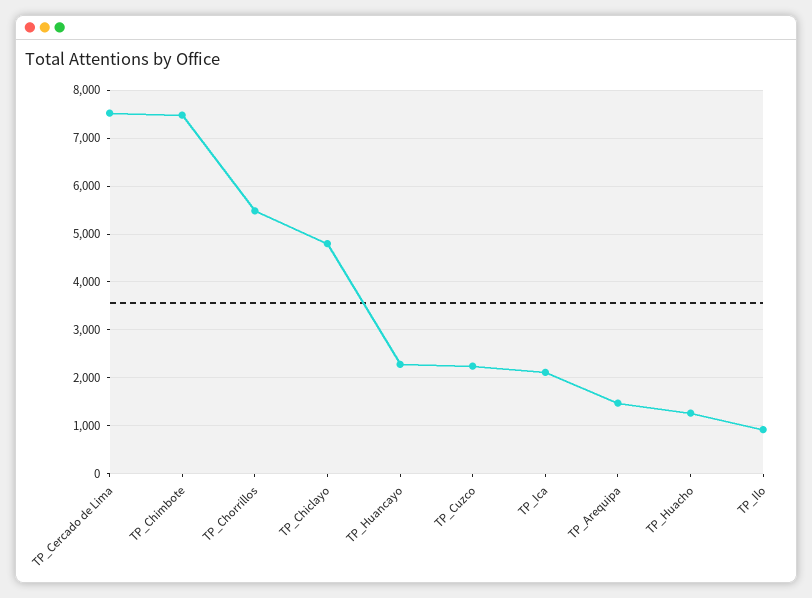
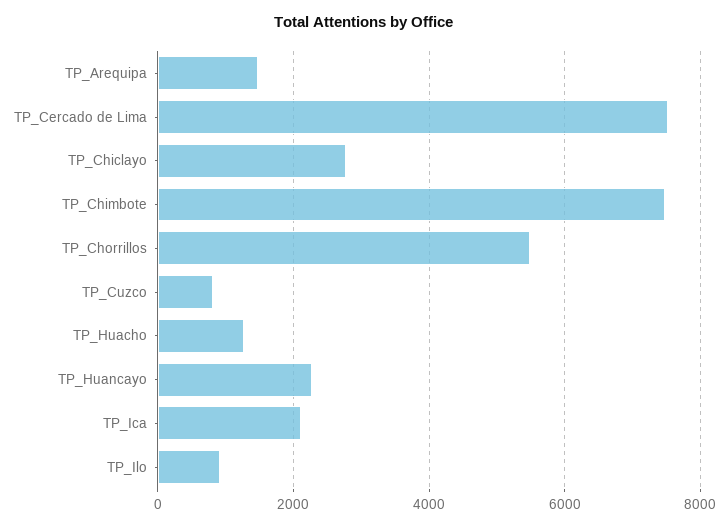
TP_Chiclayo: 4800 -> 2800
TP_Cuzco: 2200 -> 800

